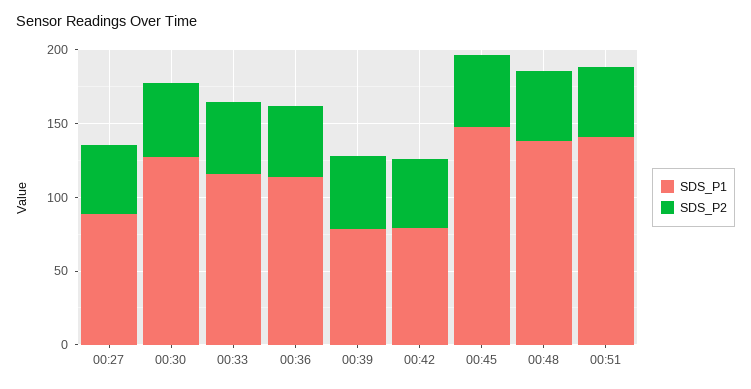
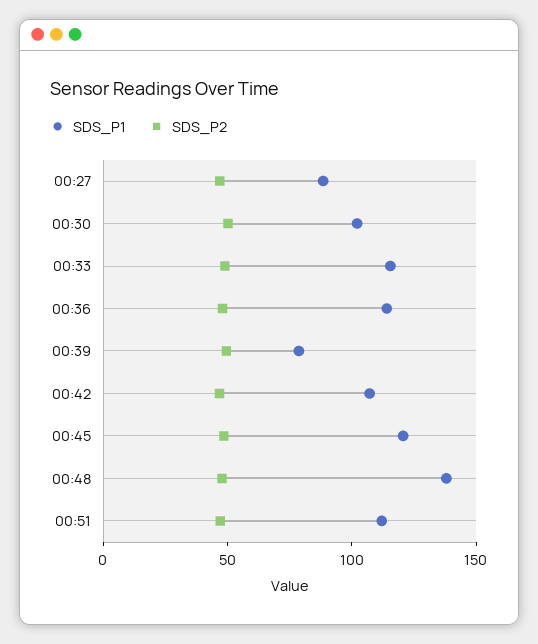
SDS_P1, 00:30: 130 -> 100
SDS_P1, 00:42: 80 -> 110
SDS_P1, 00:45: 150 -> 120
SDS_P1, 00:51: 140 -> 110

